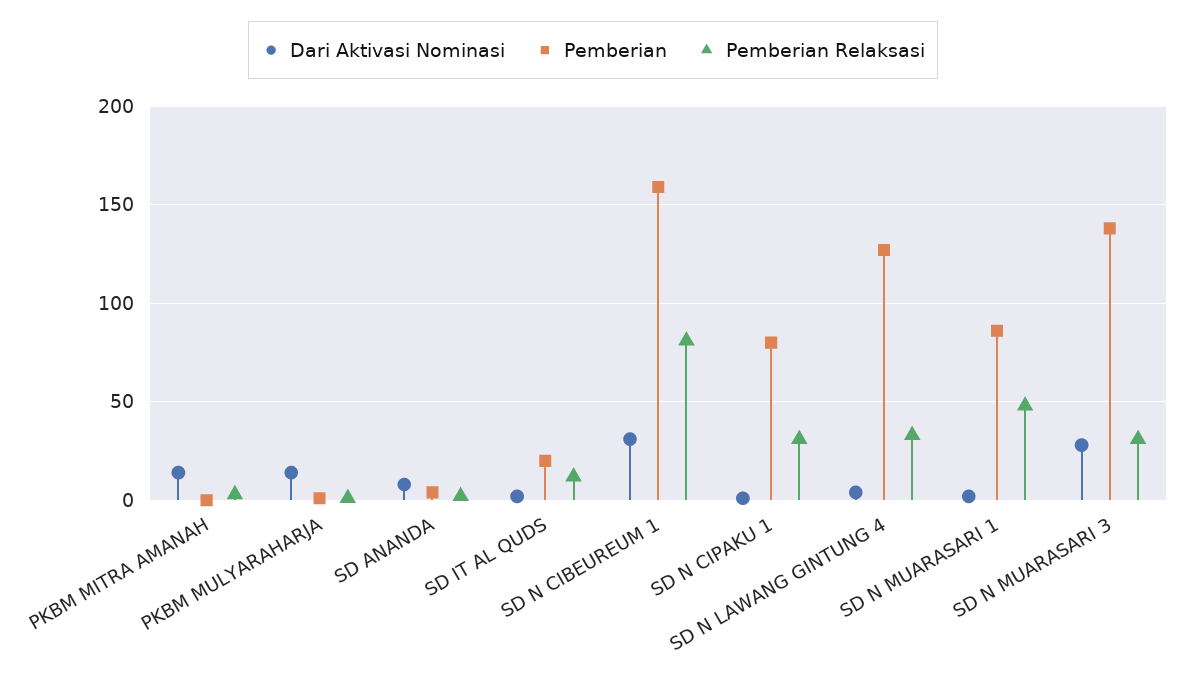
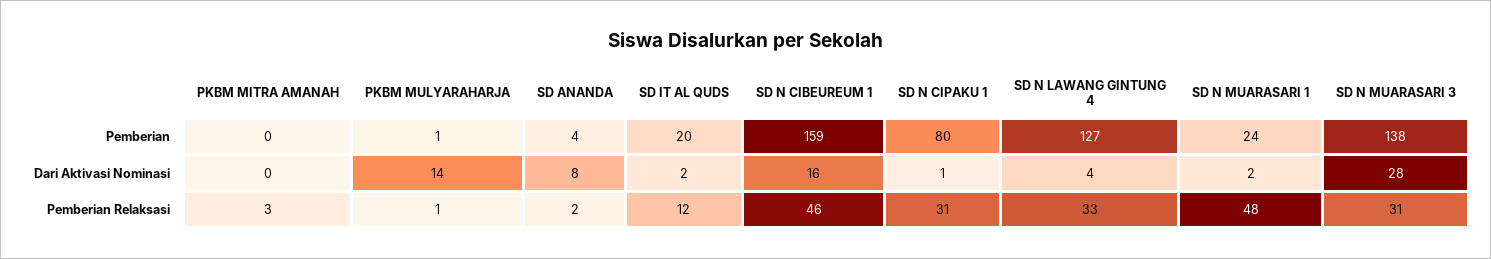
Dari Aktivasi Nominasi, PKBM MITRA AMANAH: 15 -> 0
Dari Aktivasi Nominasi, SD N CIBEUREUM 1: 30 -> 16
Pemberian Relaksasi, SD N CIBEUREUM 1: 80 -> 46
Pemberian, SD N MUARASARI 1: 85 -> 24

